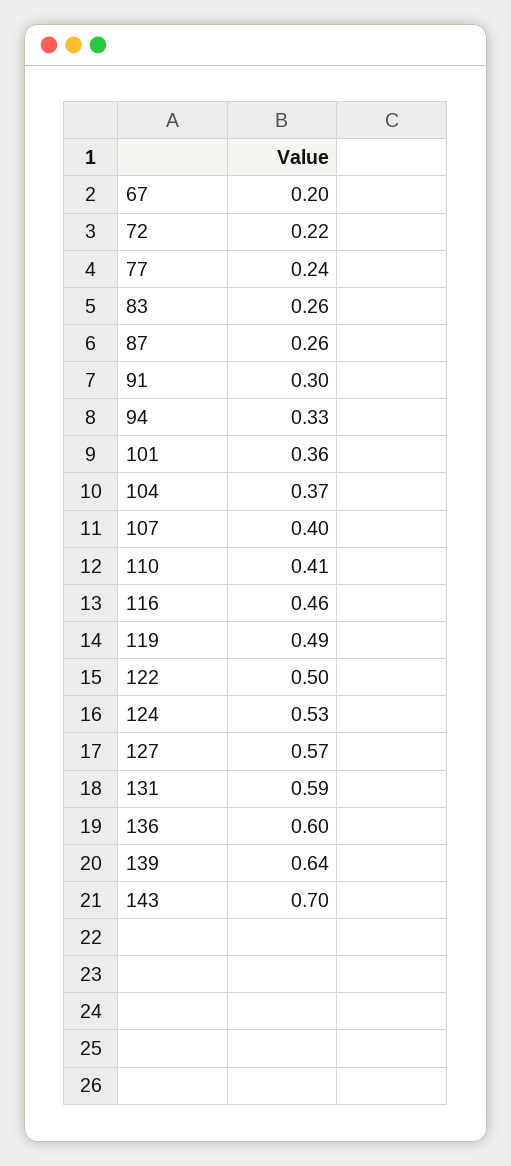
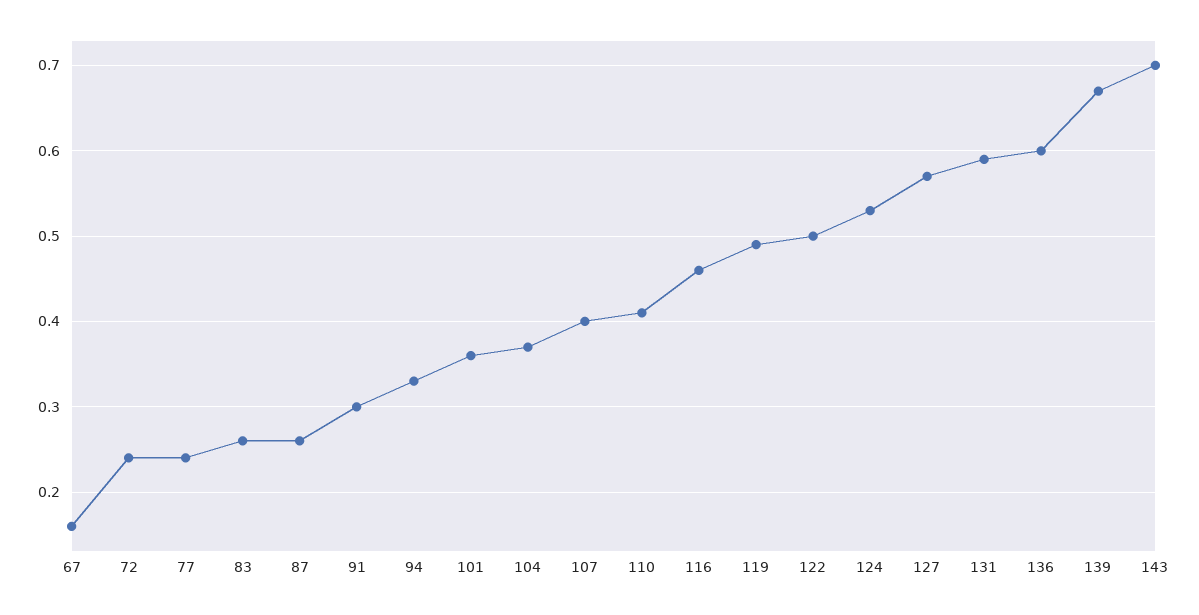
67: 0.2 -> 0.16
72: 0.22 -> 0.24
139: 0.64 -> 0.67

